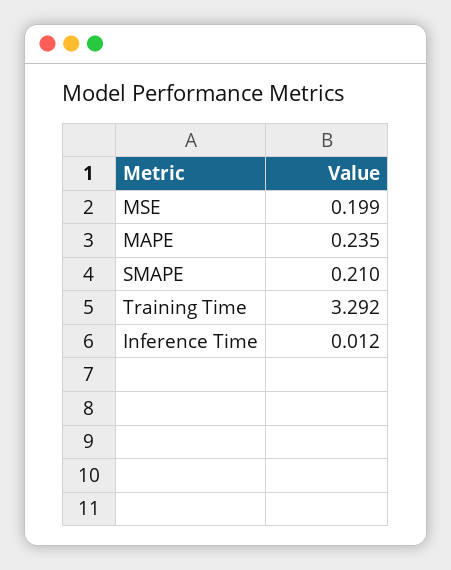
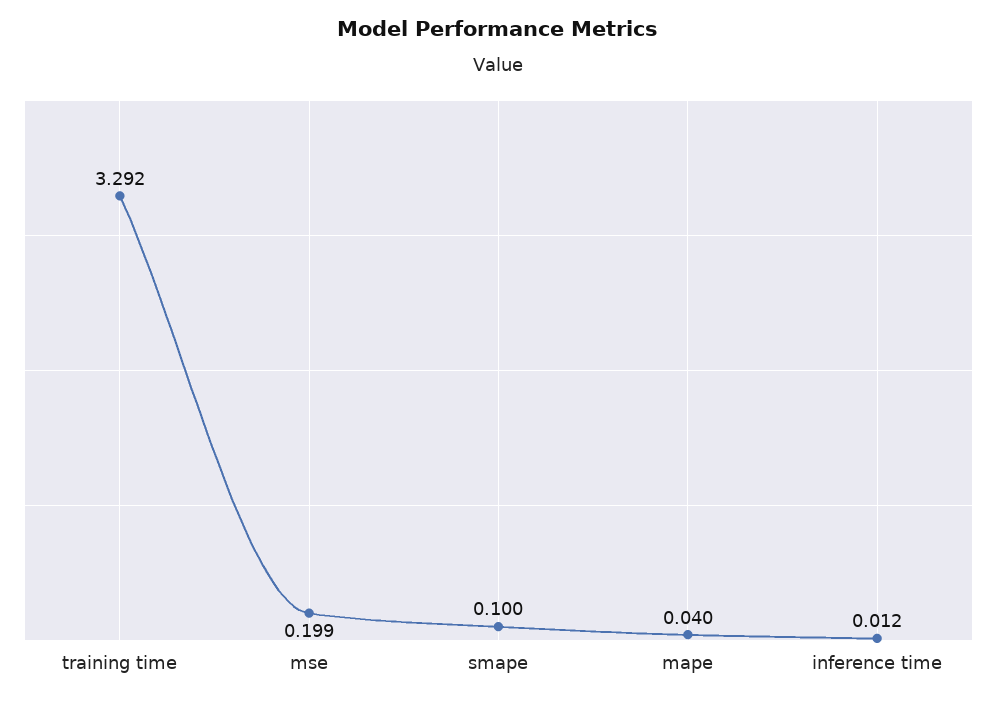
MAPE: 0.235 -> 0.04
SMAPE: 0.21 -> 0.1

